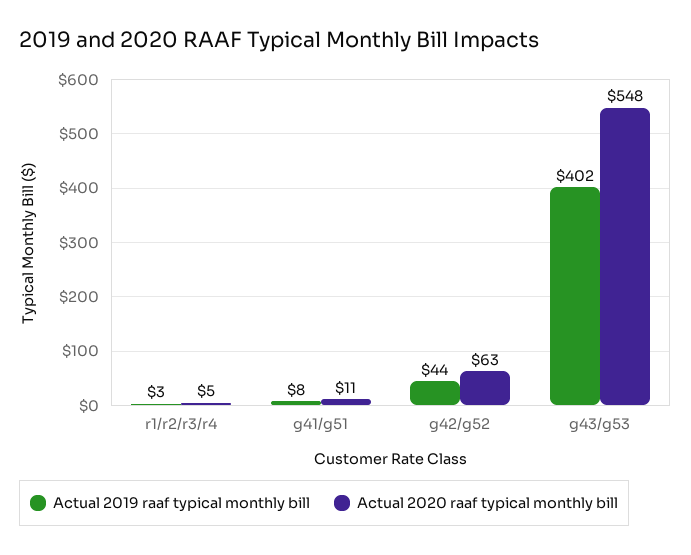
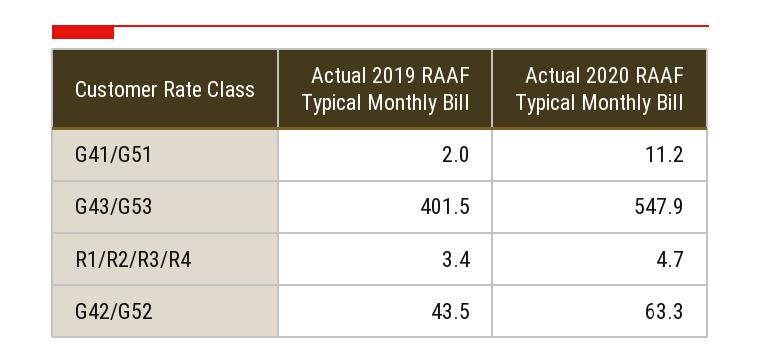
Actual 2019 raaf typical monthly bill, g41/g51: 8 -> 2

